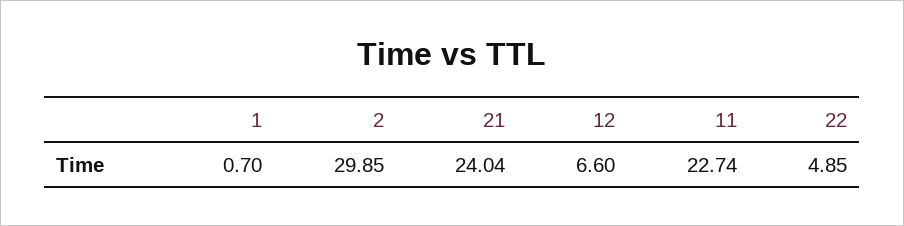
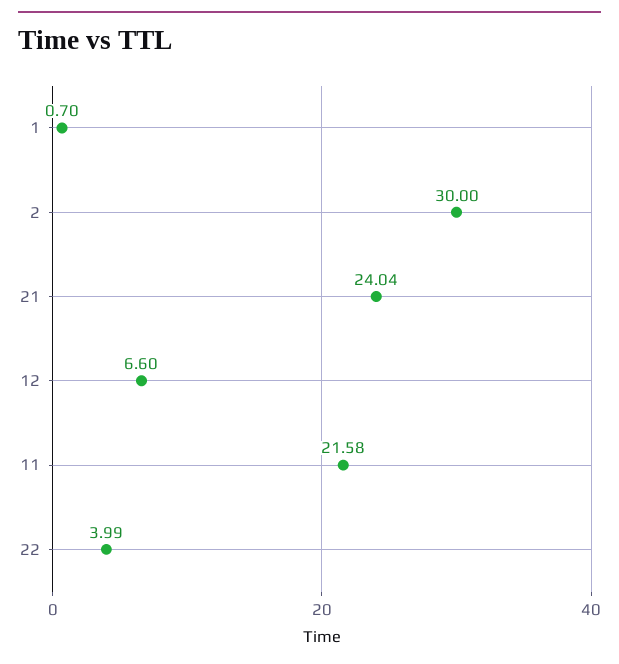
2: 29.85 -> 30
11: 22.74 -> 21.58
22: 4.85 -> 3.99

